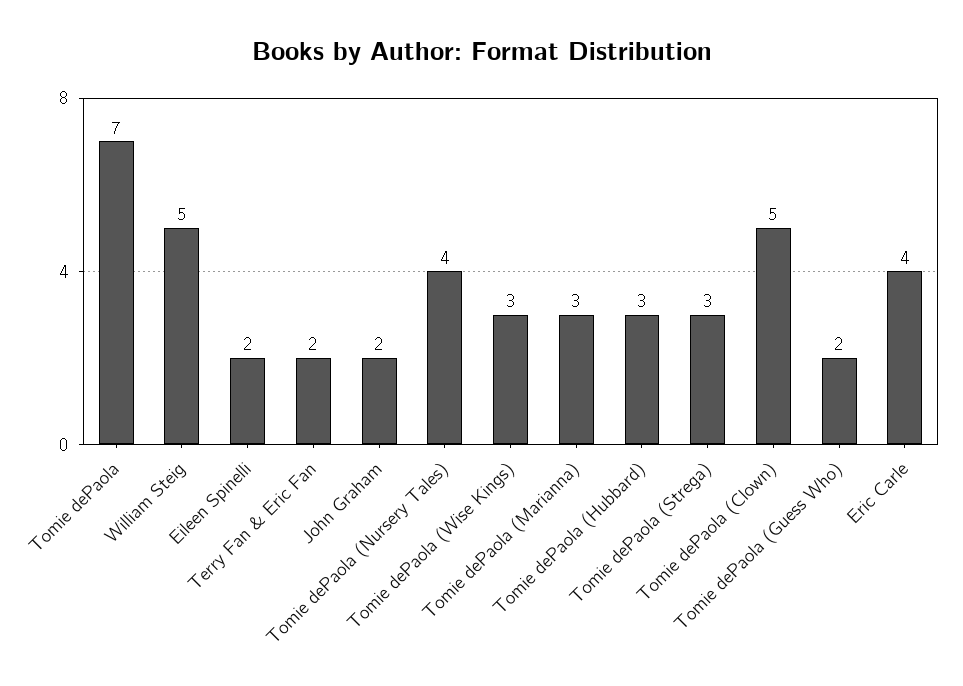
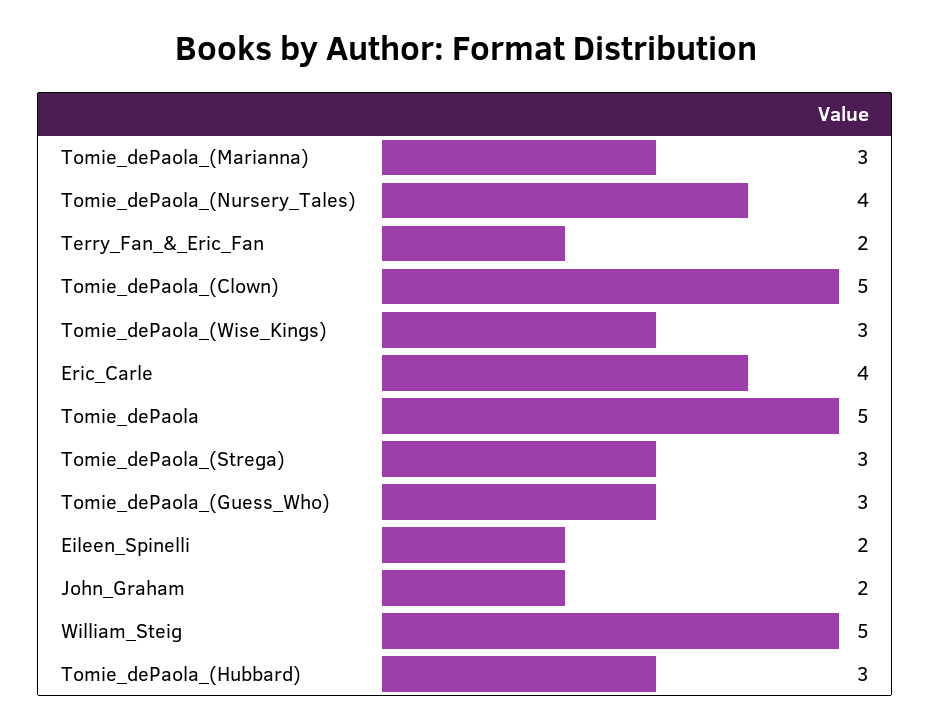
Tomie dePaola: 7 -> 5
Tomie dePaola (Guess Who): 2 -> 3

